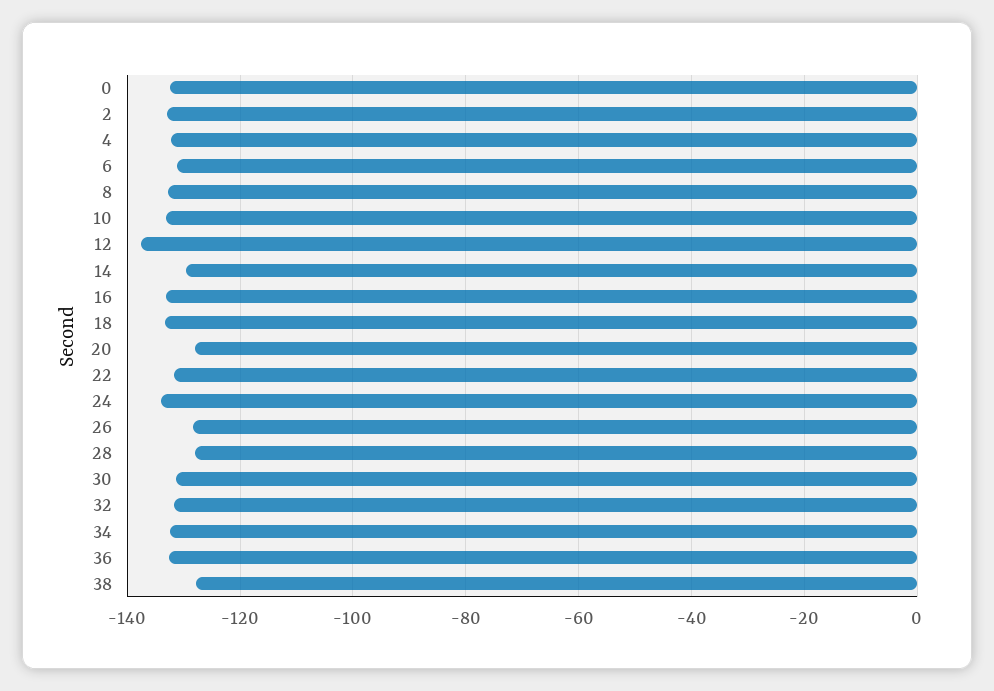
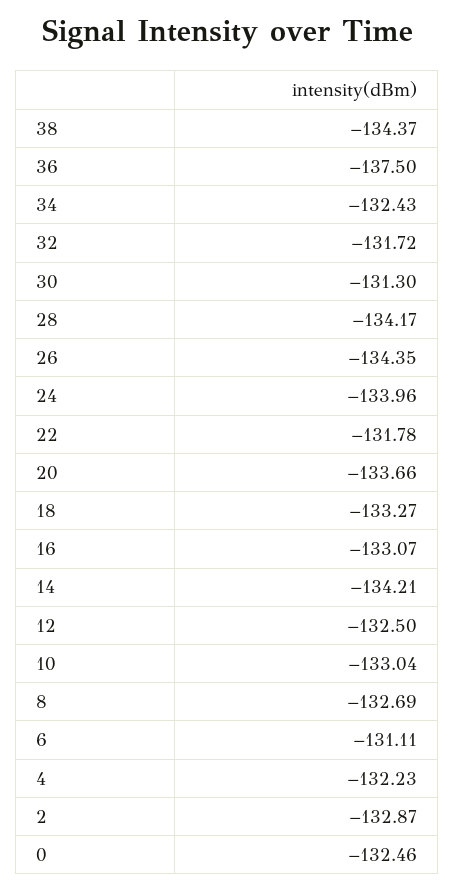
12: -138 -> -132.5
14: -130 -> -134.21
20: -128 -> -133.66
26: -128 -> -134.35
28: -128 -> -134.17
36: -132 -> -137.5
38: -128 -> -134.37

